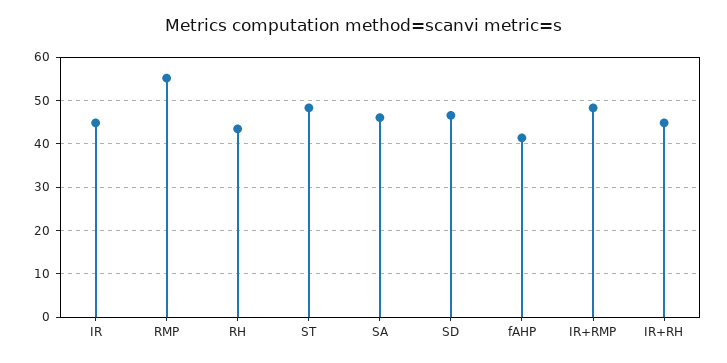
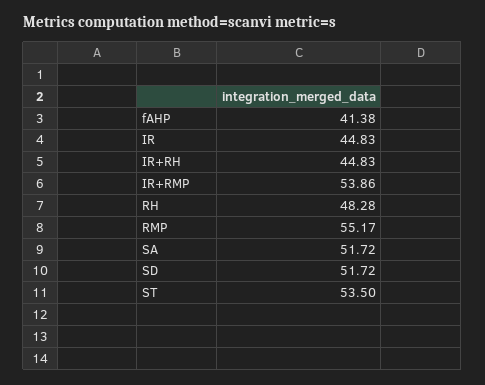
RH: 44 -> 48.28
ST: 48 -> 53.5
SA: 46 -> 51.72
SD: 46 -> 51.72
IR+RMP: 48 -> 53.86

